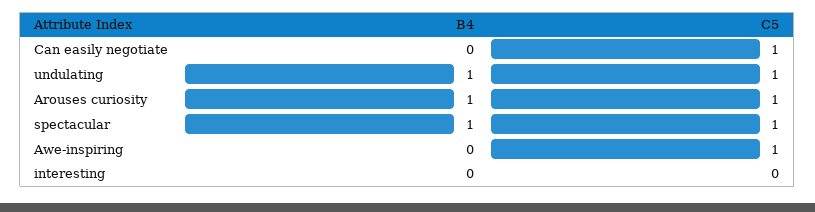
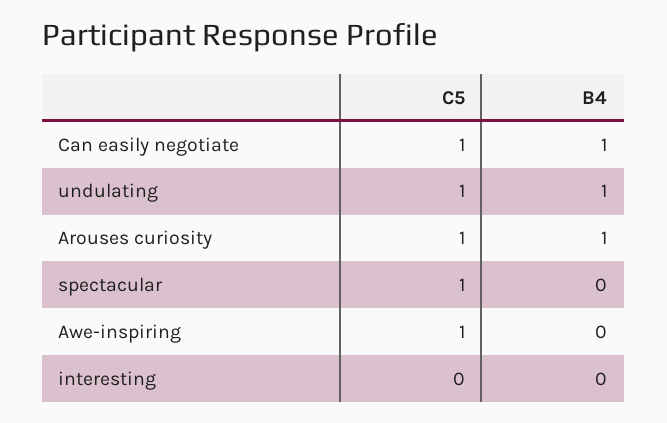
B4, Can easily negotiate: 0 -> 1
B4, spectacular: 1 -> 0

